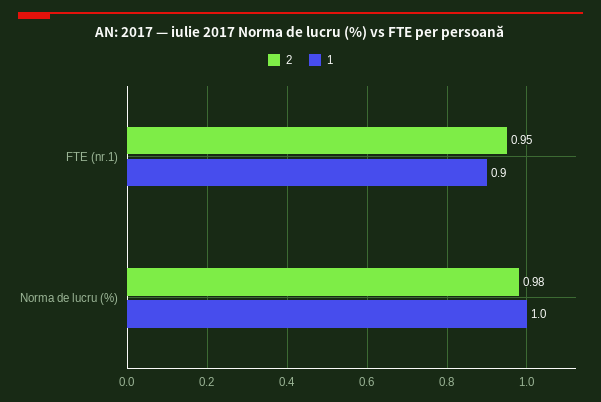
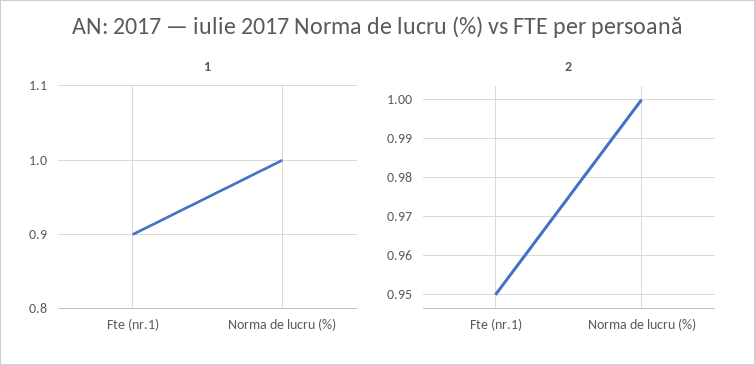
2, Norma de lucru (%): 0.98 -> 1

